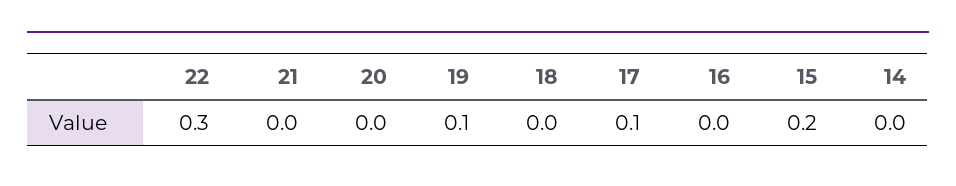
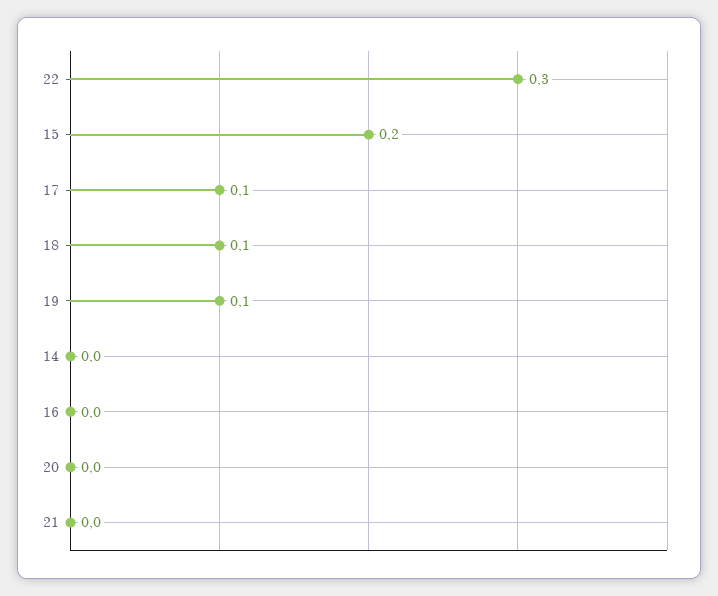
18: 0 -> 0.1

